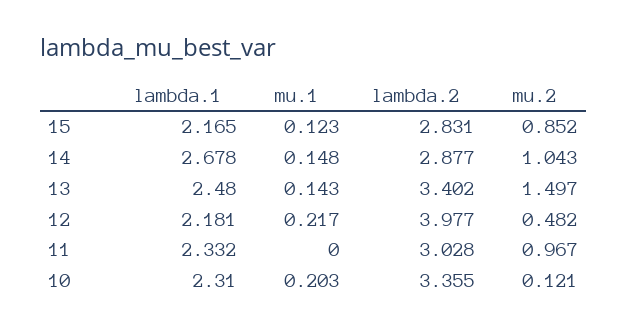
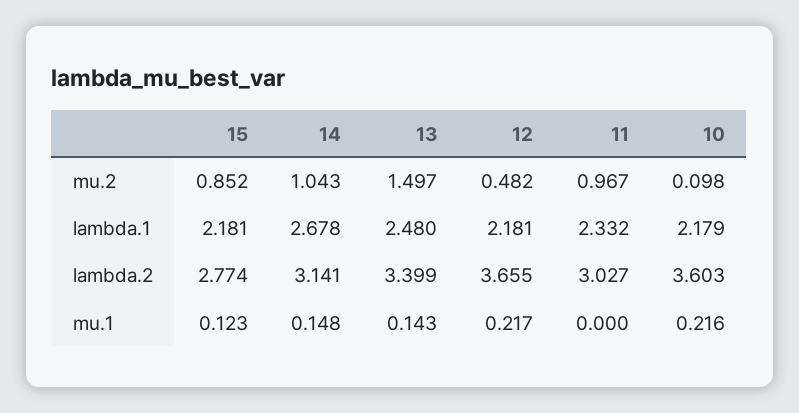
lambda.1, 15: 2.165 -> 2.181
lambda.2, 15: 2.831 -> 2.774
lambda.2, 14: 2.877 -> 3.141
lambda.2, 13: 3.402 -> 3.399
lambda.2, 12: 3.977 -> 3.655
lambda.2, 11: 3.028 -> 3.027
lambda.1, 10: 2.31 -> 2.179
mu.1, 10: 0.203 -> 0.216
lambda.2, 10: 3.355 -> 3.603
mu.2, 10: 0.121 -> 0.098

